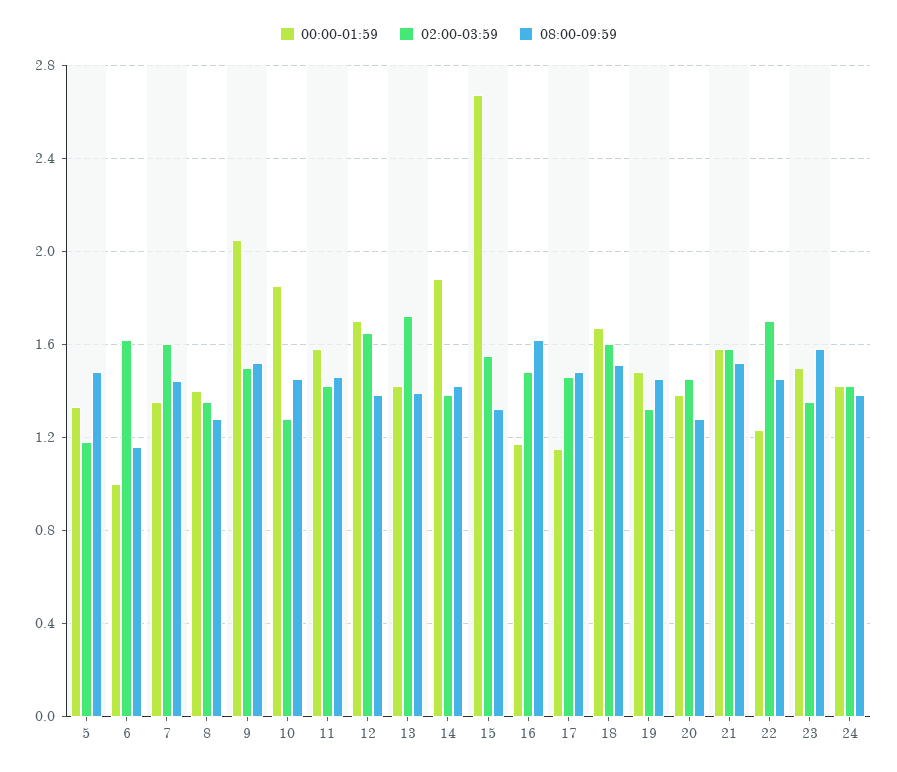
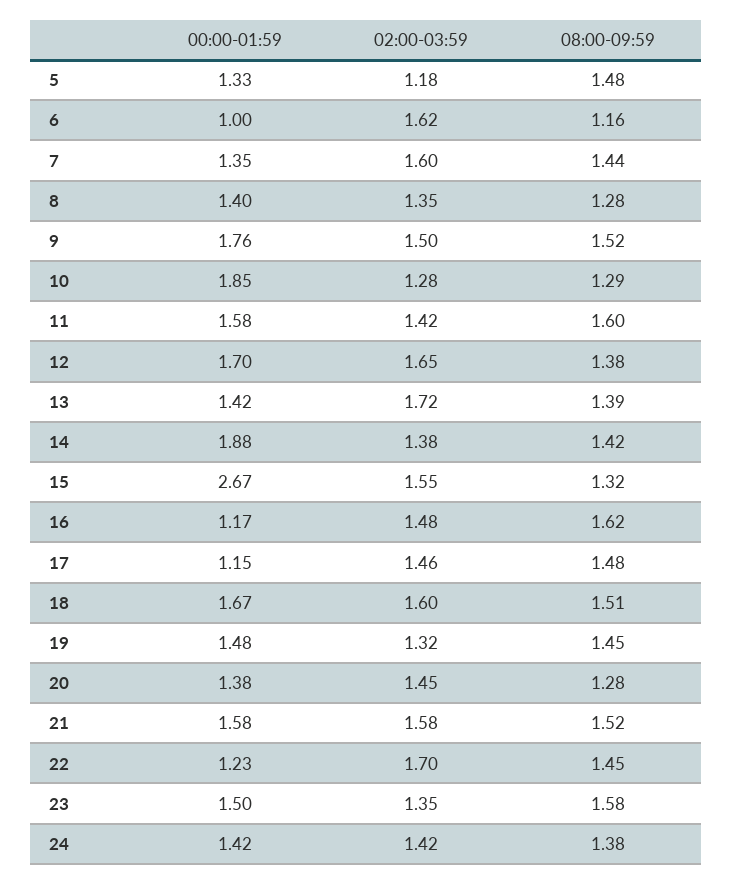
00:00-01:59, 9: 2.05 -> 1.76
08:00-09:59, 10: 1.45 -> 1.29
08:00-09:59, 11: 1.45 -> 1.6

